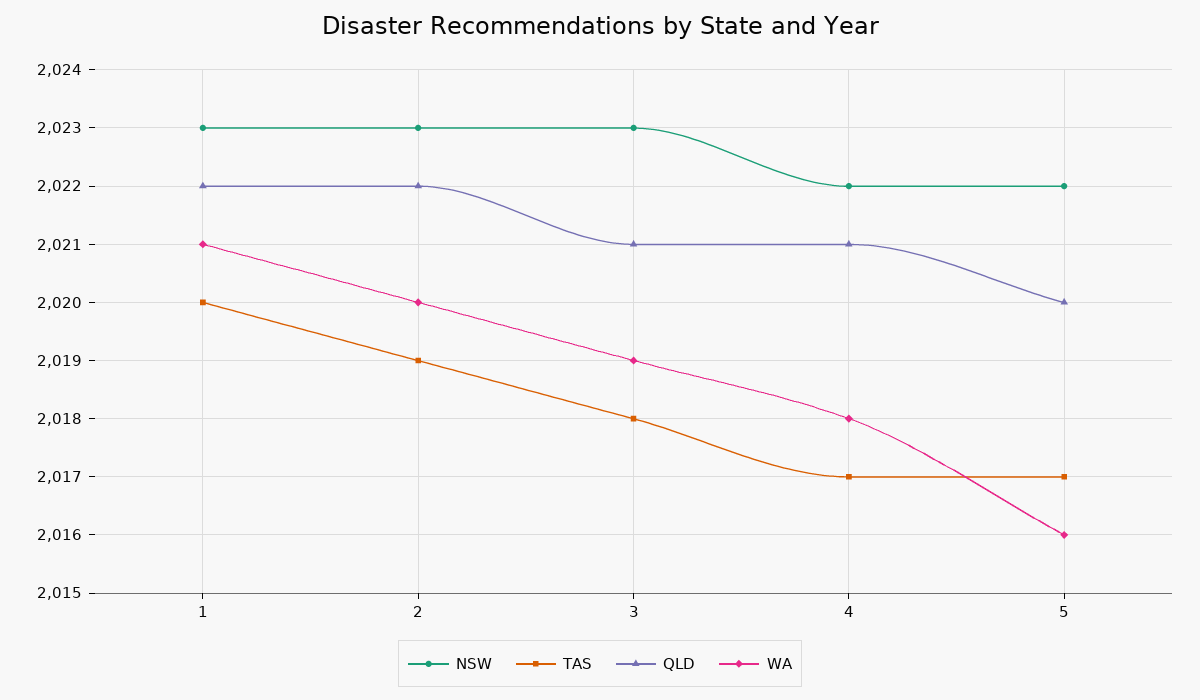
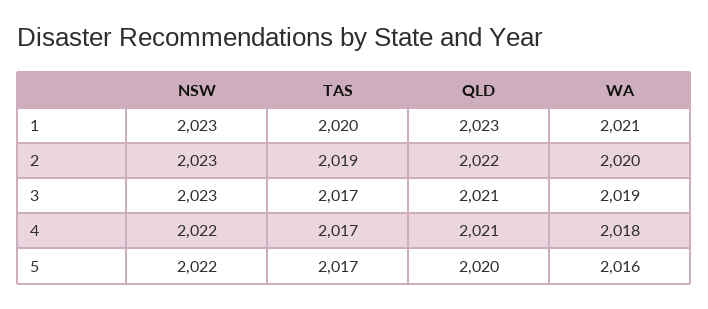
QLD, 1: 2022 -> 2023
TAS, 3: 2018 -> 2017

